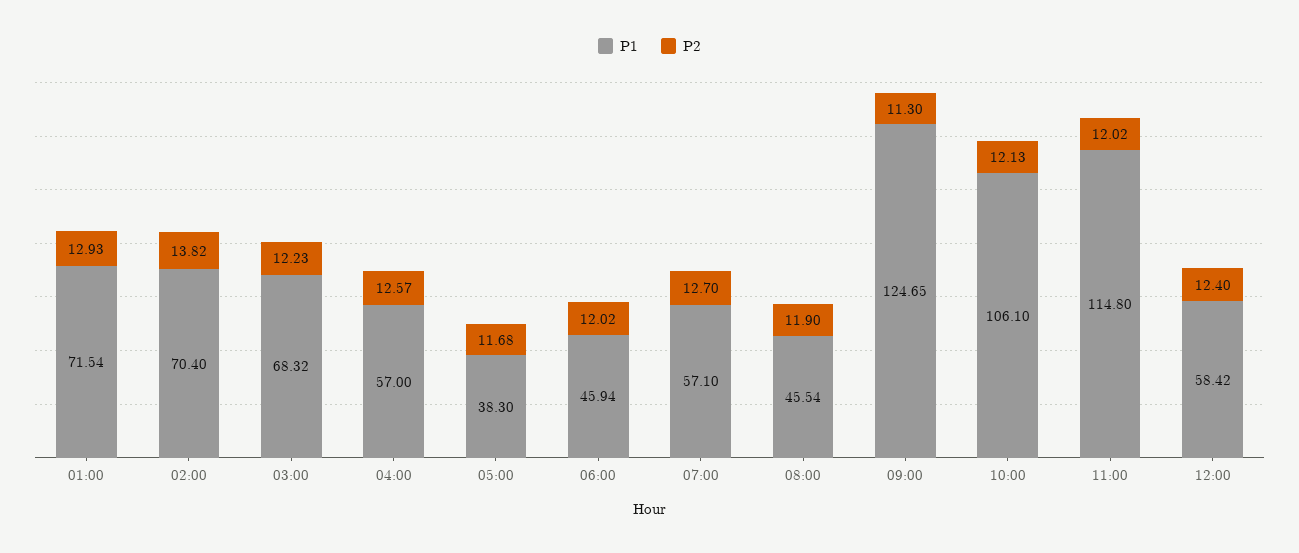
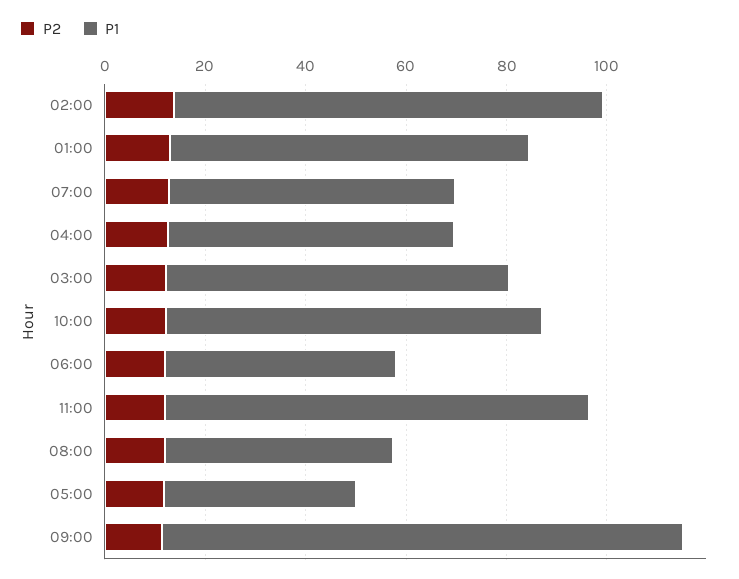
P1, 02:00: 70.4 -> 85
P1, 09:00: 124.65 -> 105
P1, 10:00: 106.1 -> 75
P1, 11:00: 114.8 -> 85
P1, 12:00: 58.42 -> none
P2, 12:00: 12.4 -> none

